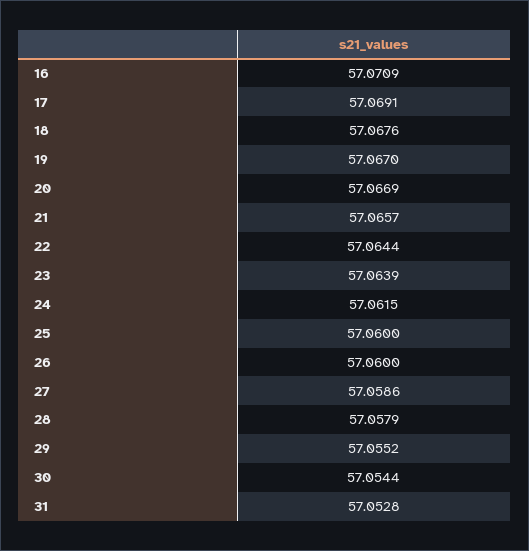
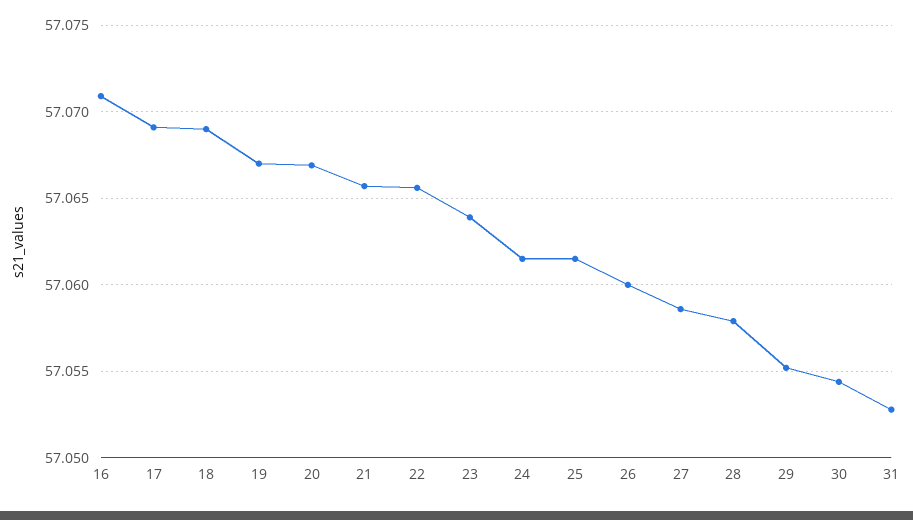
18: 57.0676 -> 57.069
22: 57.0644 -> 57.0655
25: 57.06 -> 57.0615

